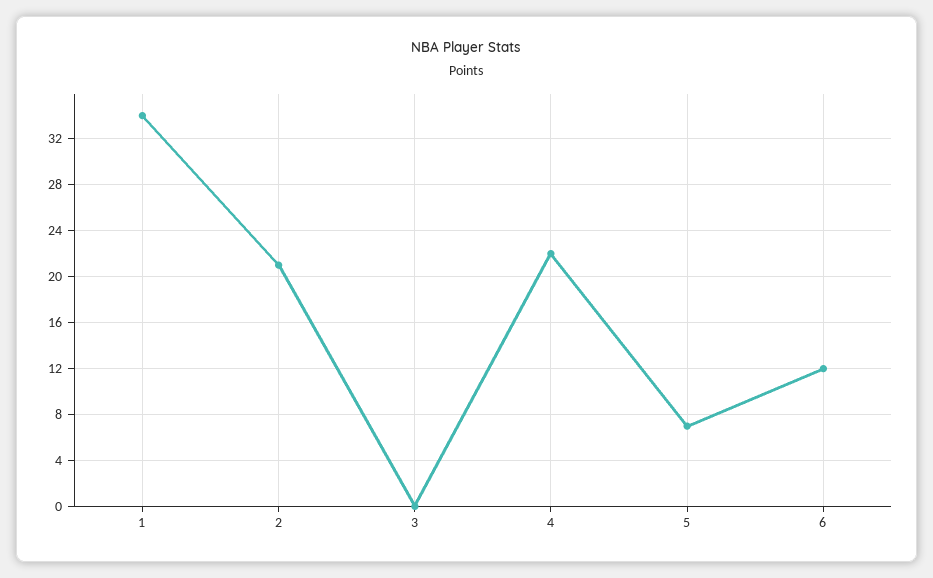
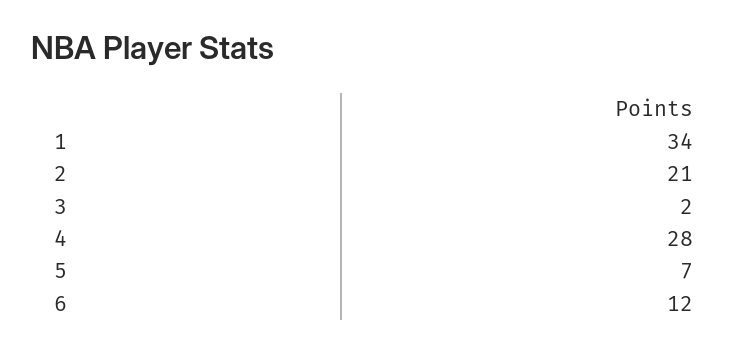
3: 0 -> 2
4: 22 -> 28

